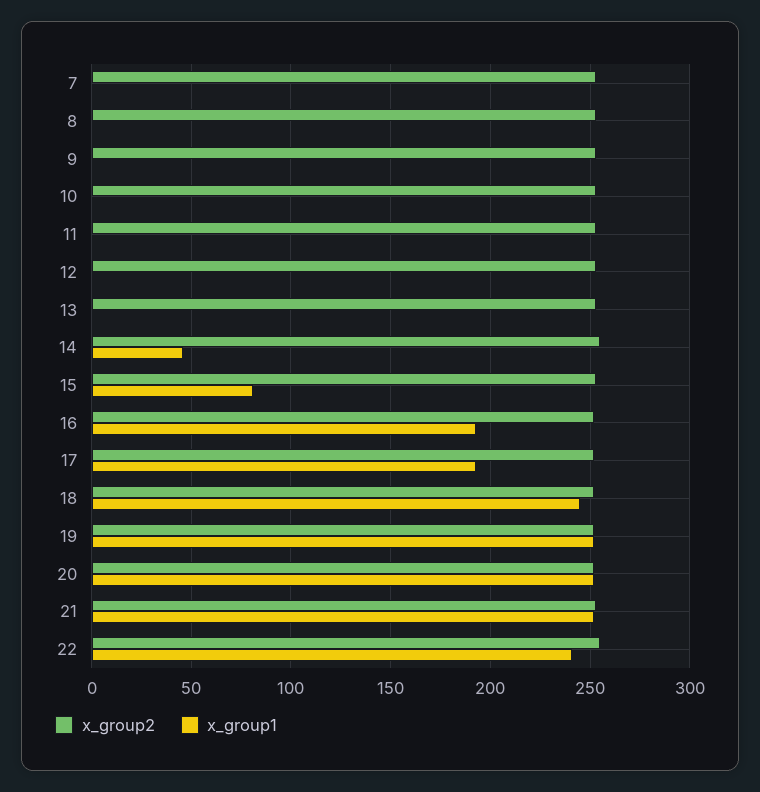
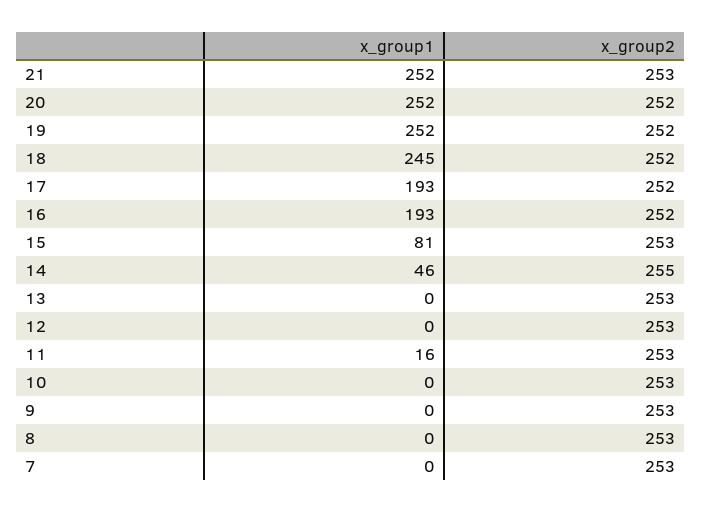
x_group1, 11: 0 -> 16
x_group2, 22: 255 -> none
x_group1, 22: 240 -> none

